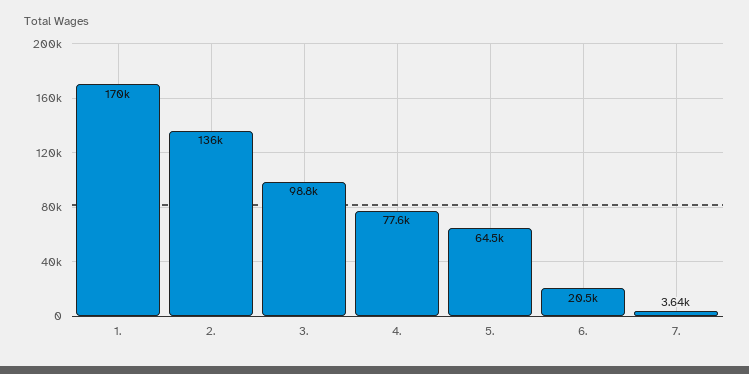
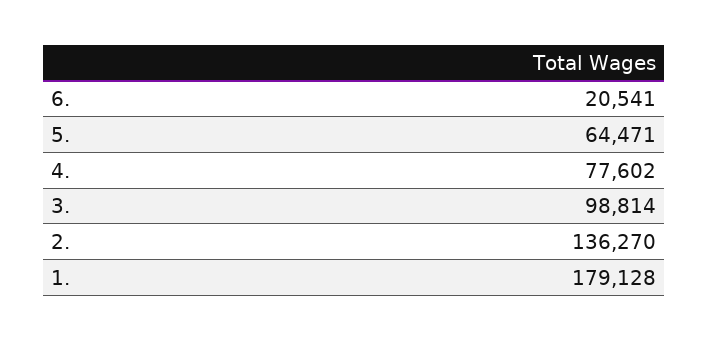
1.: 170000 -> 179128
7.: 3640 -> none

